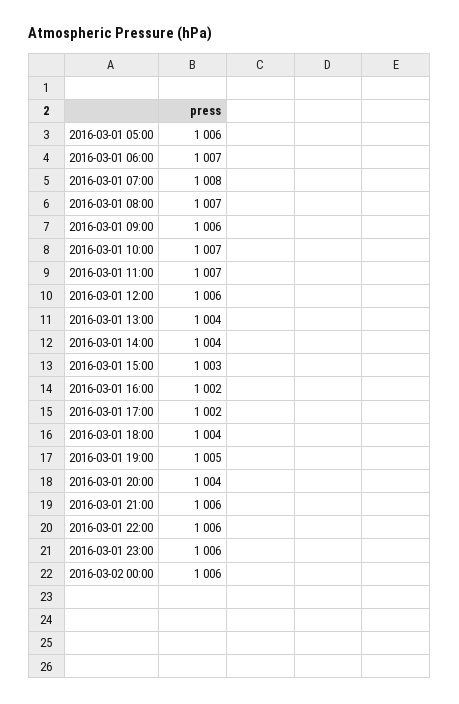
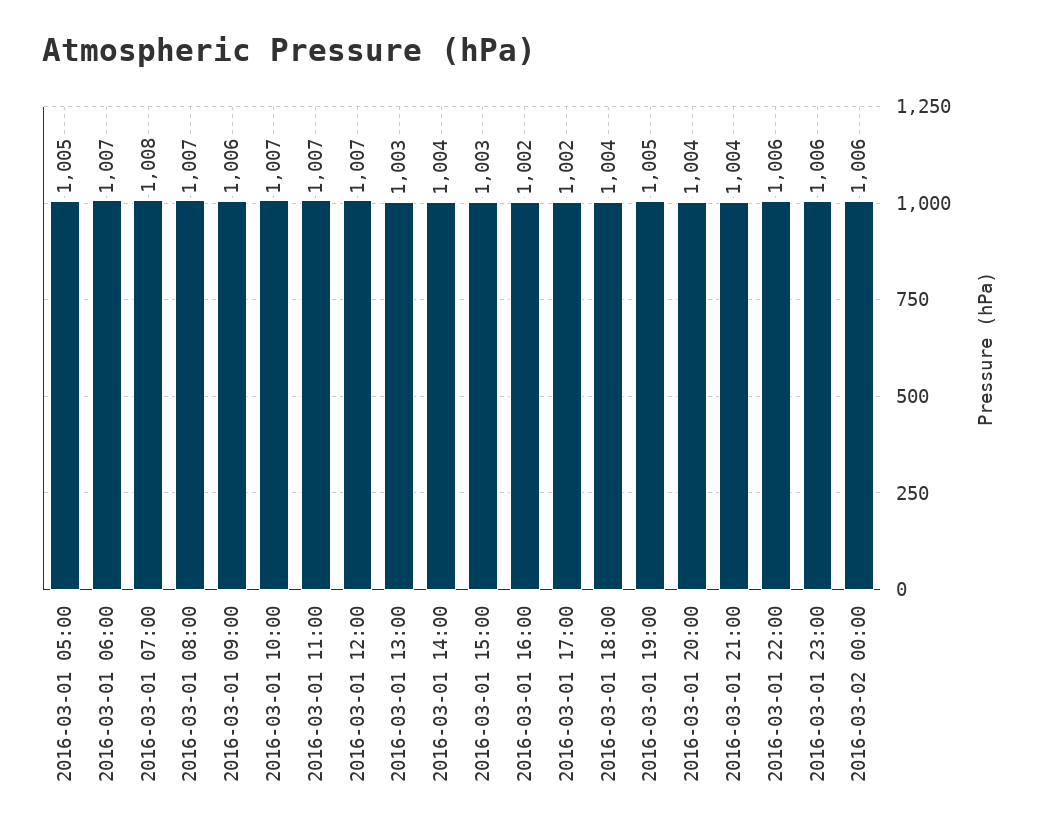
2016-03-01 05:00: 1006 -> 1005
2016-03-01 12:00: 1006 -> 1007
2016-03-01 13:00: 1004 -> 1003
2016-03-01 21:00: 1006 -> 1004

